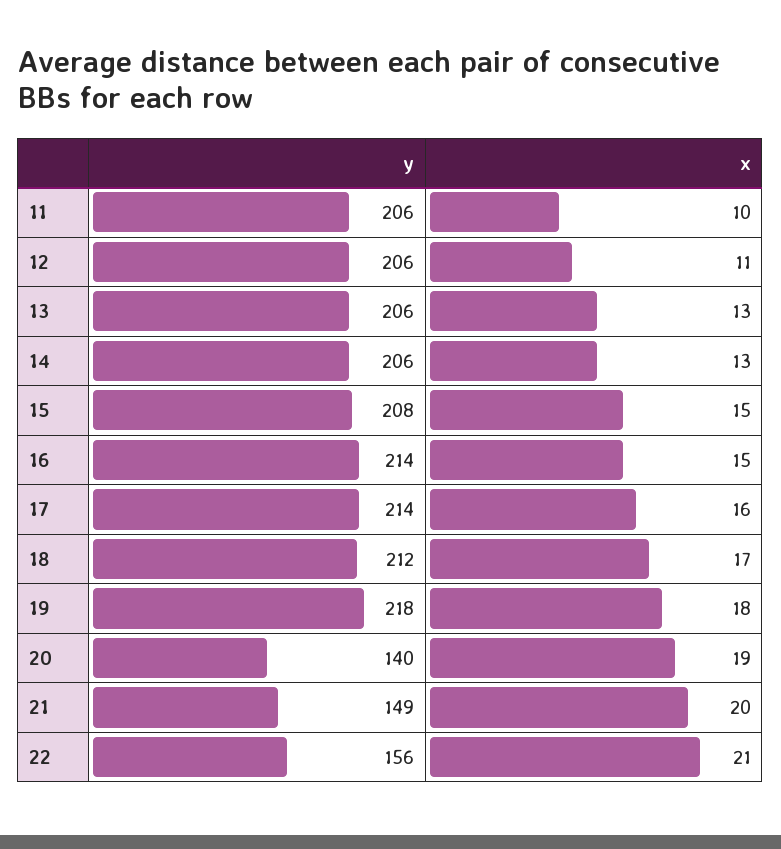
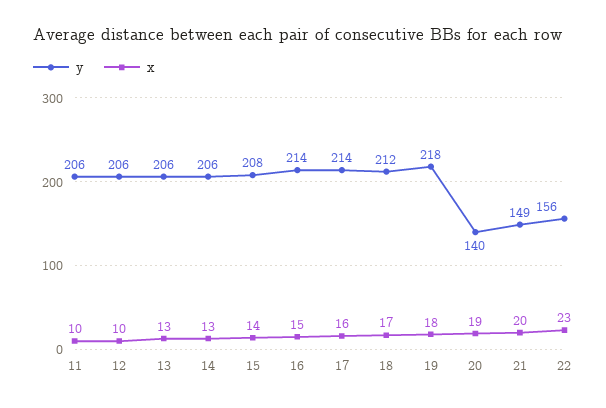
x, 12: 11 -> 10
x, 15: 15 -> 14
x, 22: 21 -> 23

